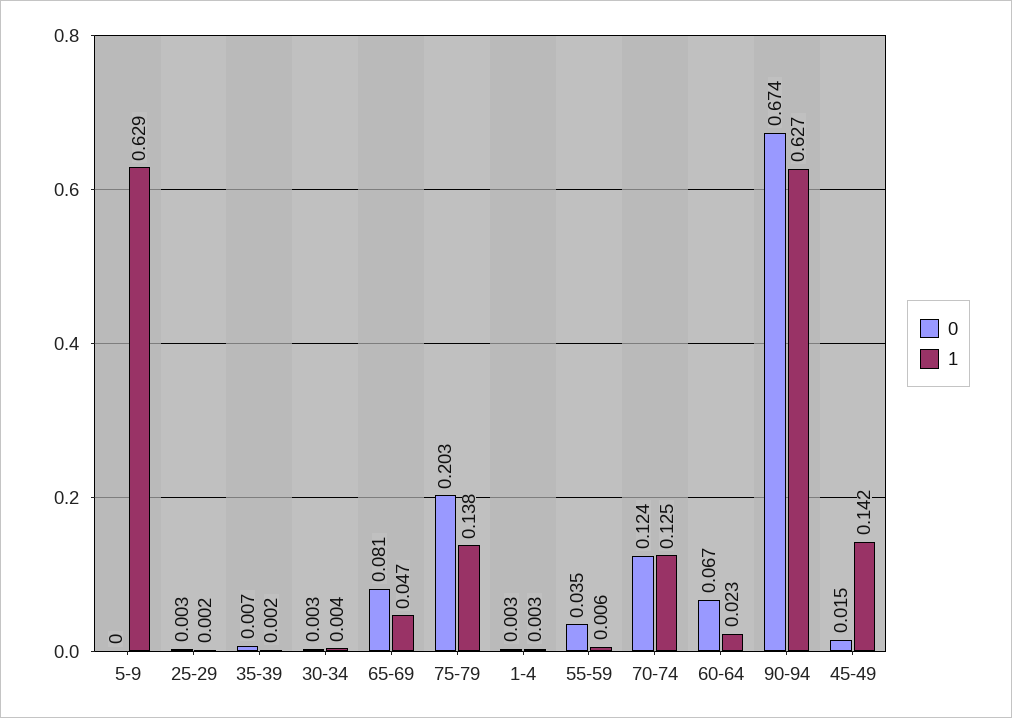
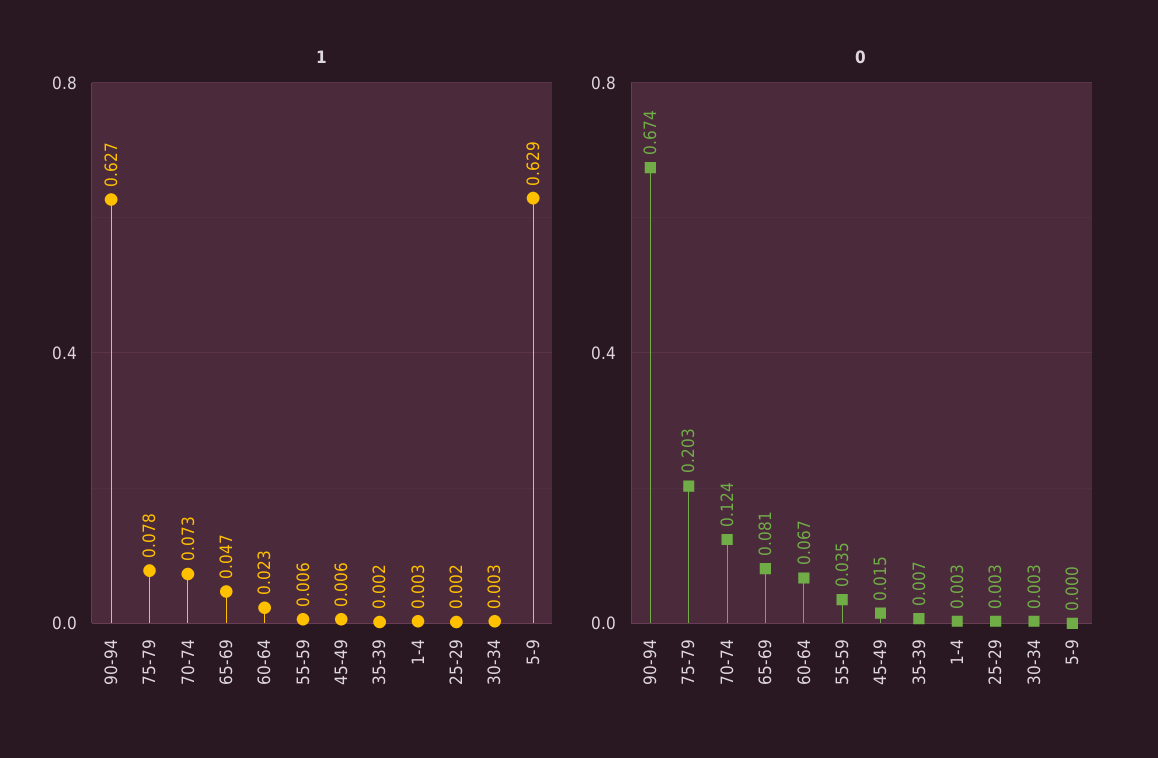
1, 30-34: 0.004 -> 0.003
1, 75-79: 0.138 -> 0.078
1, 70-74: 0.125 -> 0.073
1, 45-49: 0.142 -> 0.006

